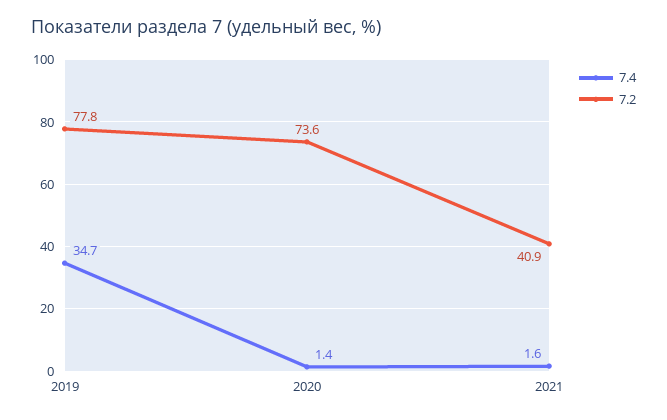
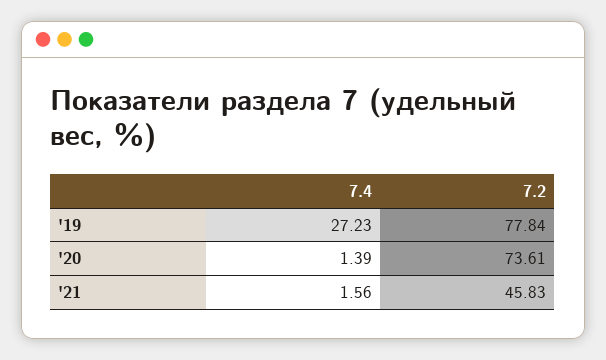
7.4, 2019: 34.7 -> 27.23
7.2, 2021: 40.9 -> 45.83

